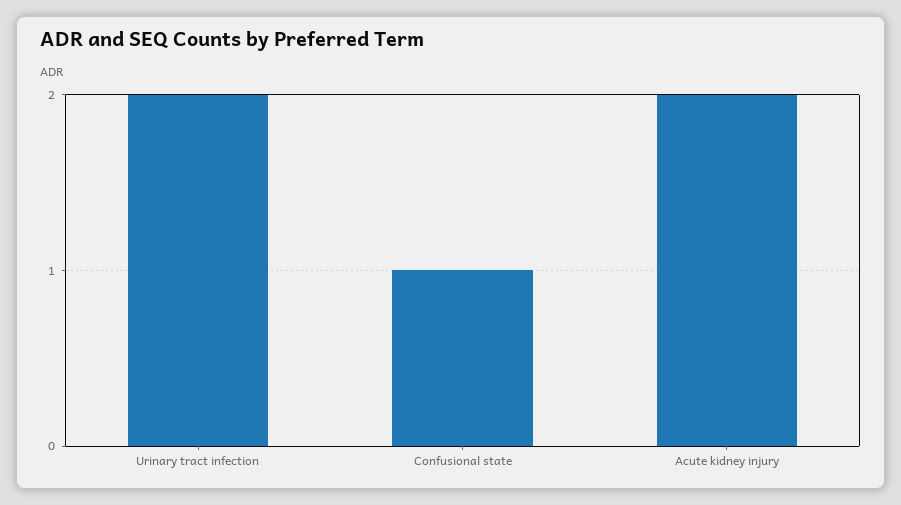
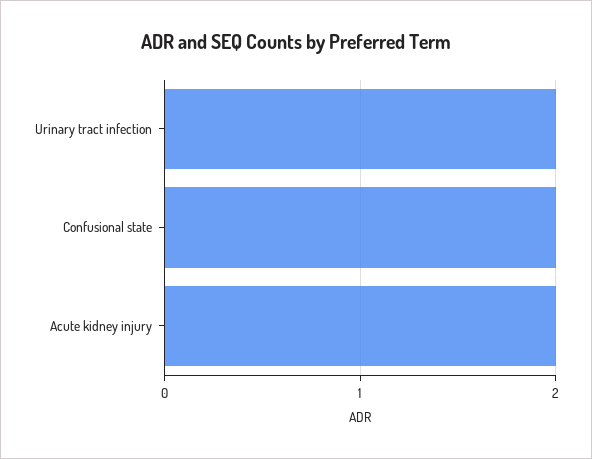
Confusional state: 1 -> 2

